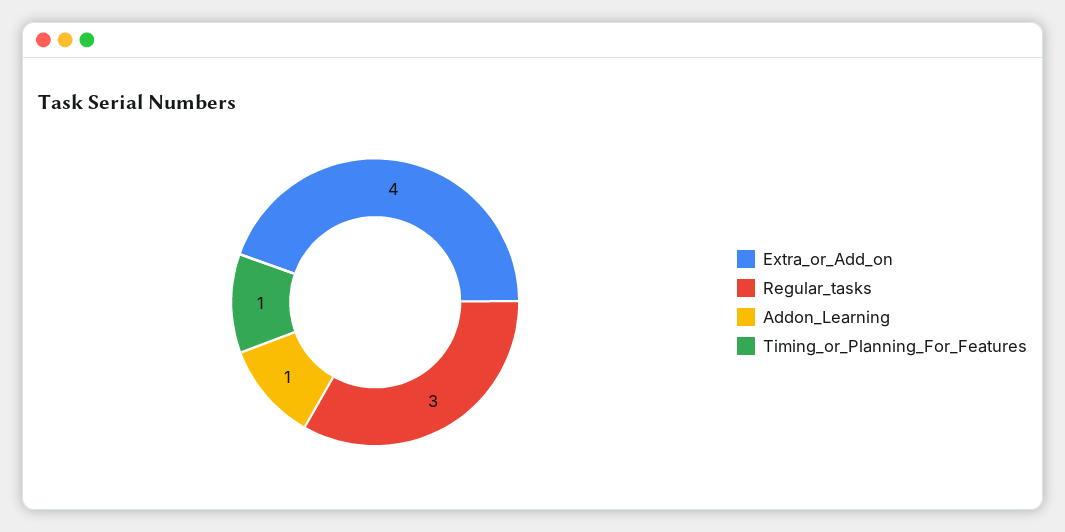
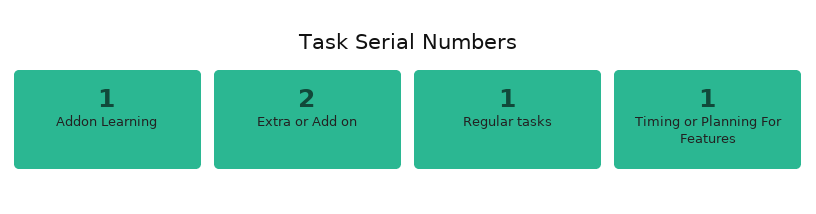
Extra_or_Add_on: 4 -> 2
Regular_tasks: 3 -> 1

